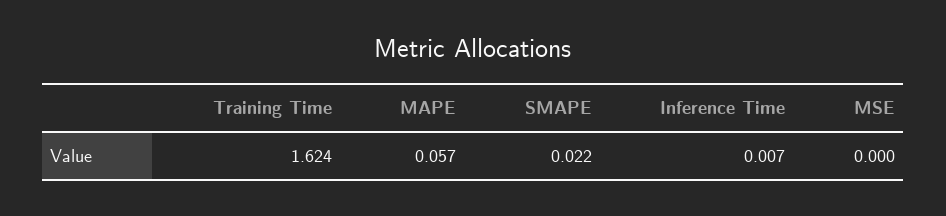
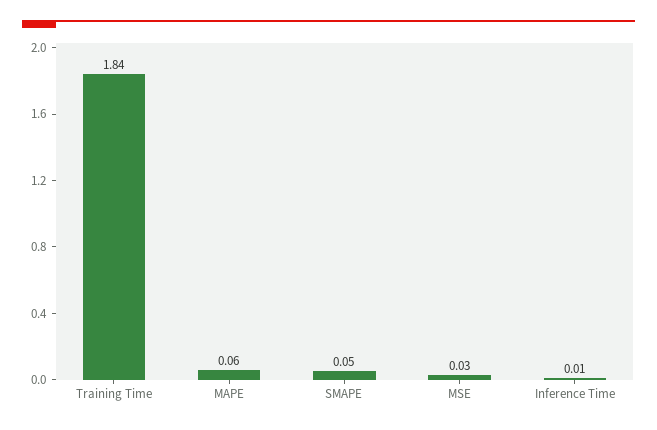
Training Time: 1.624 -> 1.84
SMAPE: 0.022 -> 0.05
MSE: 0 -> 0.03

